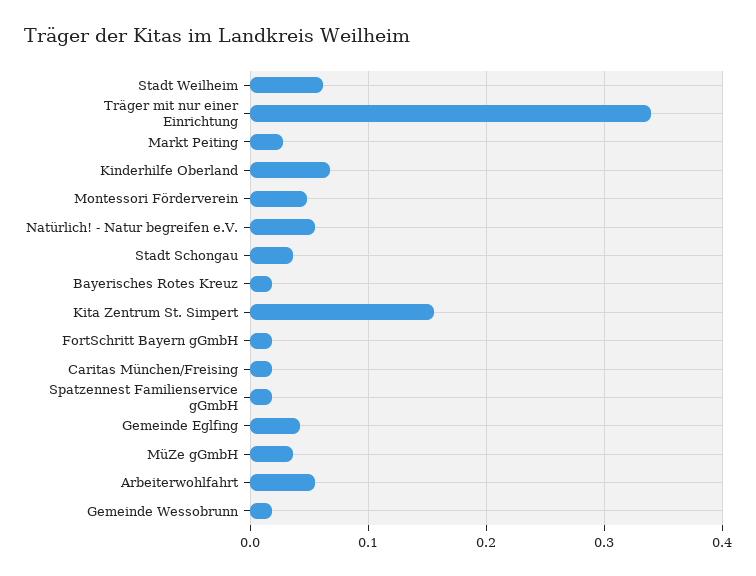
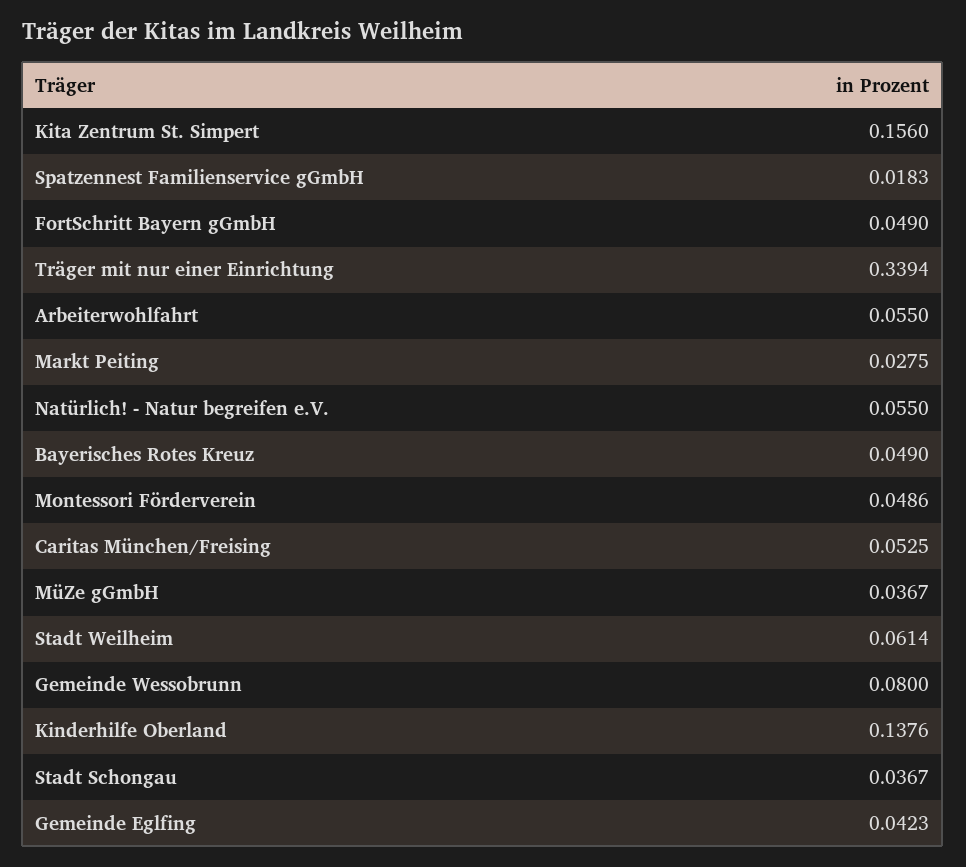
Kinderhilfe Oberland: 0.07 -> 0.1376
Bayerisches Rotes Kreuz: 0.02 -> 0.049
FortSchritt Bayern gGmbH: 0.02 -> 0.049
Caritas München/Freising: 0.02 -> 0.0525
Gemeinde Wessobrunn: 0.02 -> 0.08

